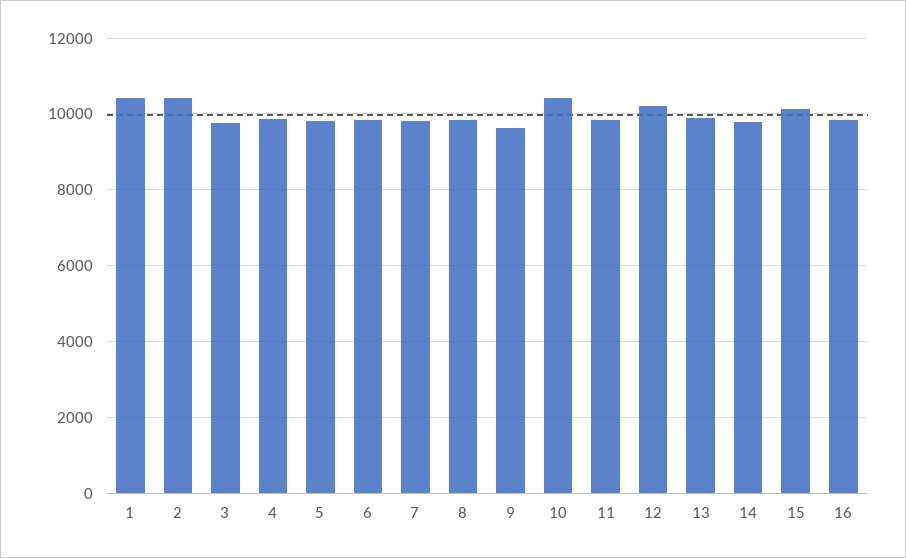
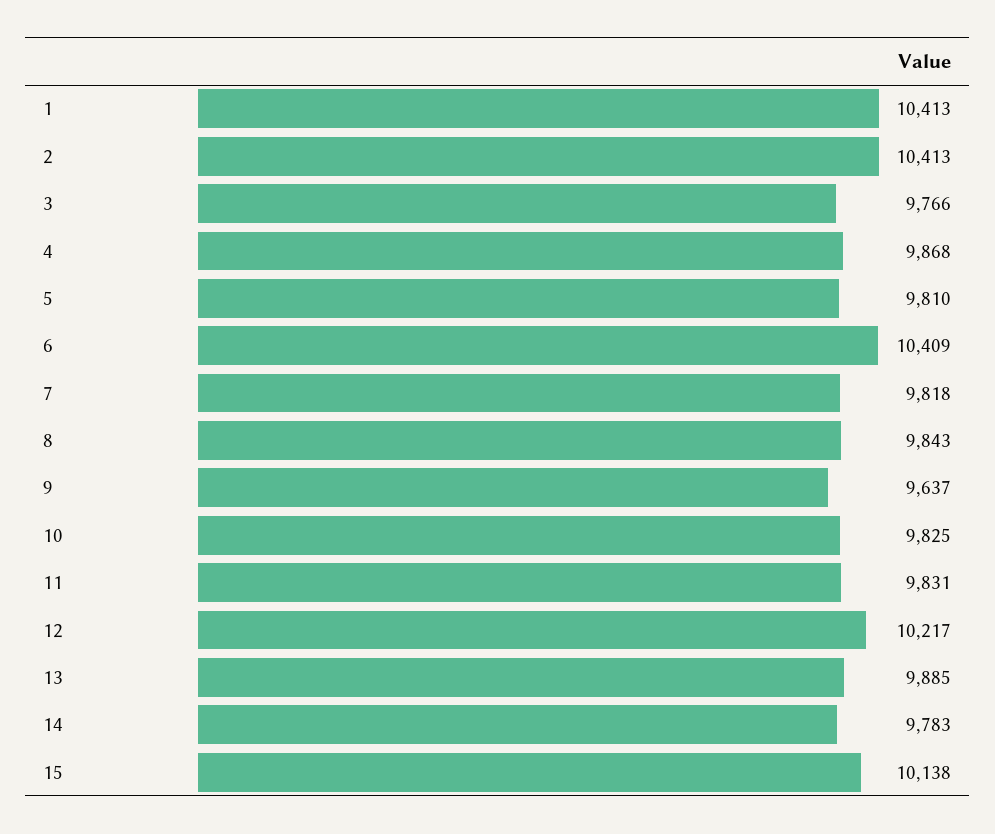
6: 9800 -> 10409
10: 10400 -> 9825
16: 9800 -> none

